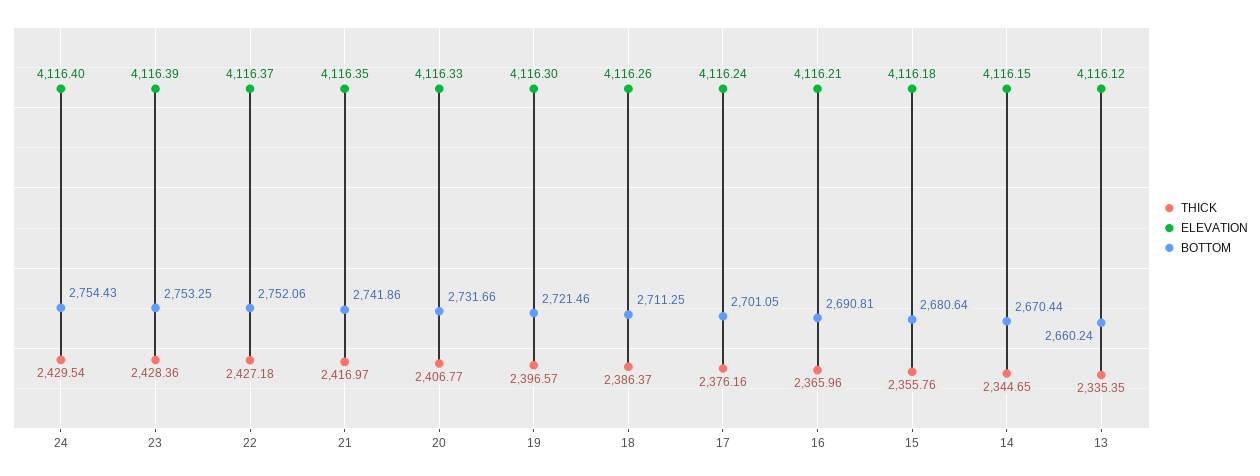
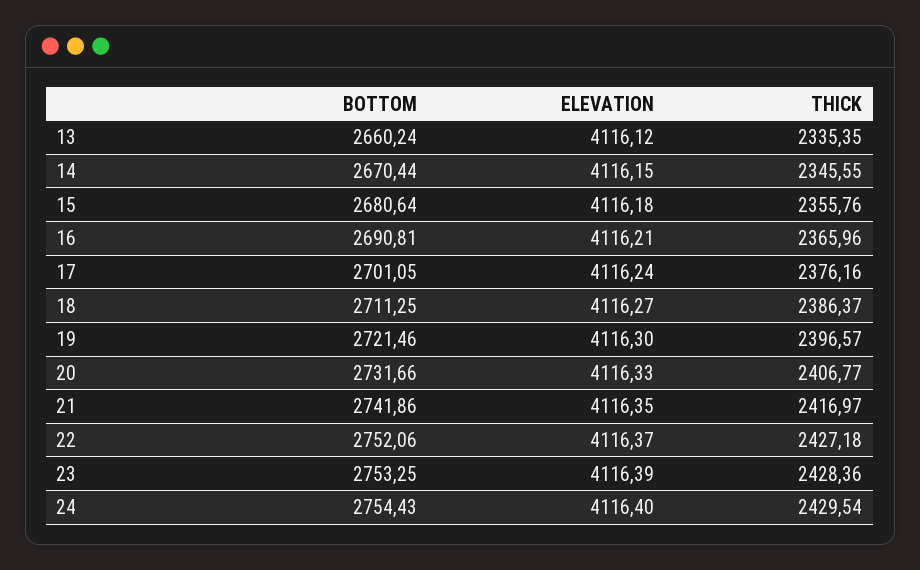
ELEVATION, 18: 4116.26 -> 4116.27
THICK, 14: 2344.65 -> 2345.55

